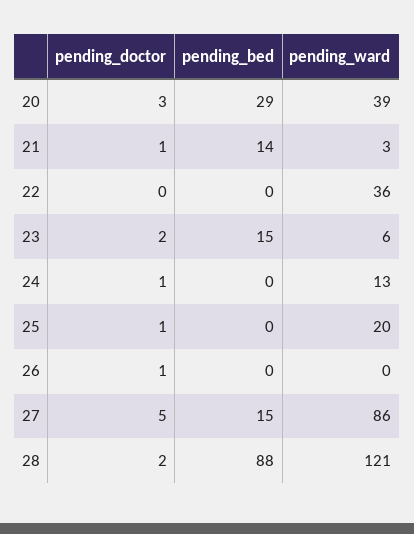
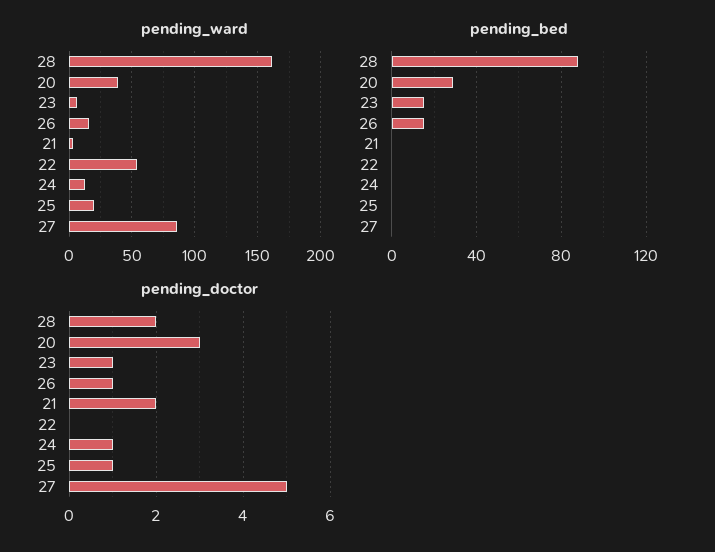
pending_doctor, 21: 1 -> 2
pending_bed, 21: 14 -> 0
pending_ward, 22: 36 -> 55
pending_doctor, 23: 2 -> 1
pending_bed, 26: 0 -> 15
pending_ward, 26: 0 -> 15
pending_bed, 27: 15 -> 0
pending_ward, 28: 121 -> 160

